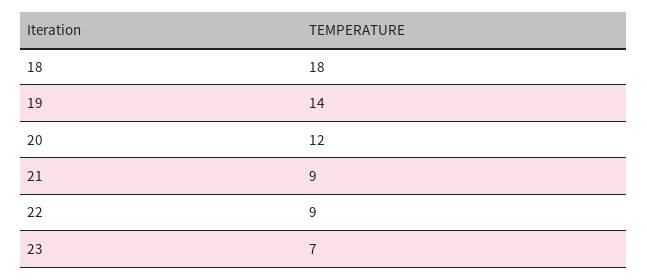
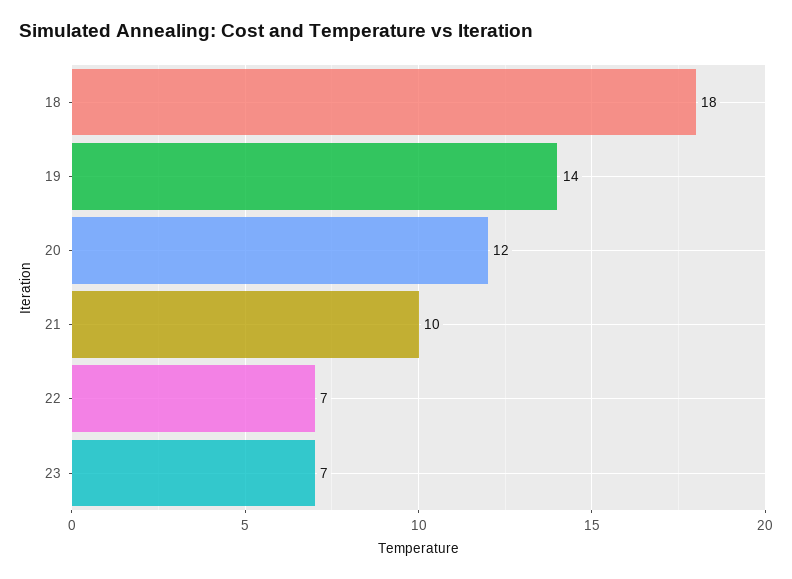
21: 9 -> 10
22: 9 -> 7

